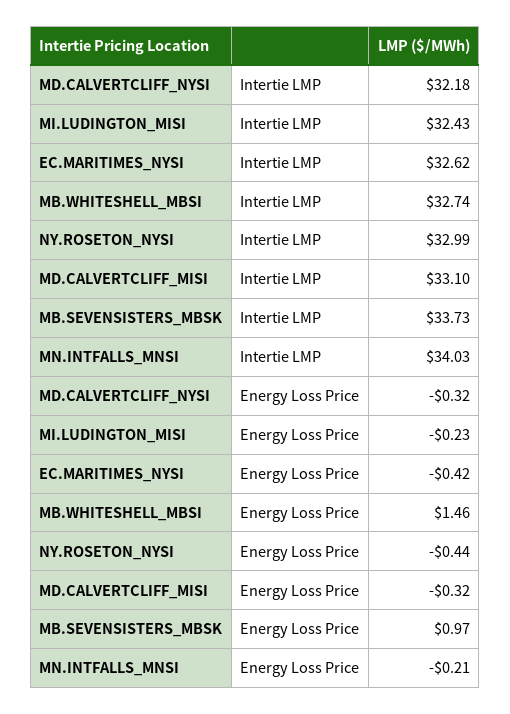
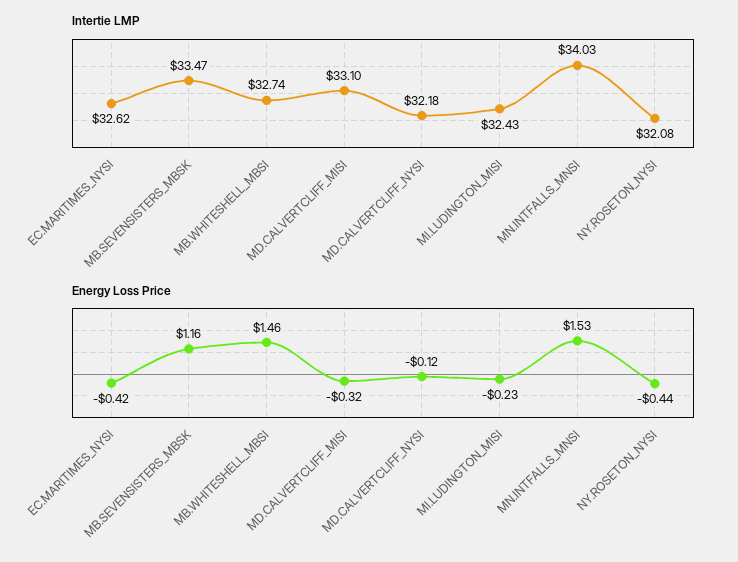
Intertie LMP, NY.ROSETON_NYSI: 32.99 -> 32.08
Intertie LMP, MB.SEVENSISTERS_MBSK: 33.73 -> 33.47
Energy Loss Price, MD.CALVERTCLIFF_NYSI: -0.32 -> -0.12
Energy Loss Price, MB.SEVENSISTERS_MBSK: 0.97 -> 1.16
Energy Loss Price, MN.INTFALLS_MNSI: -0.21 -> 1.53

